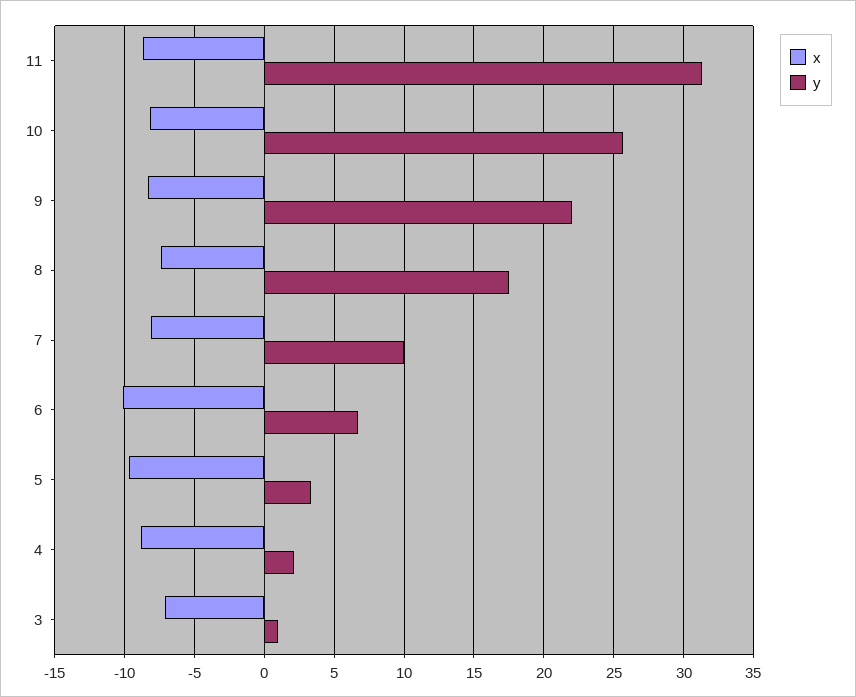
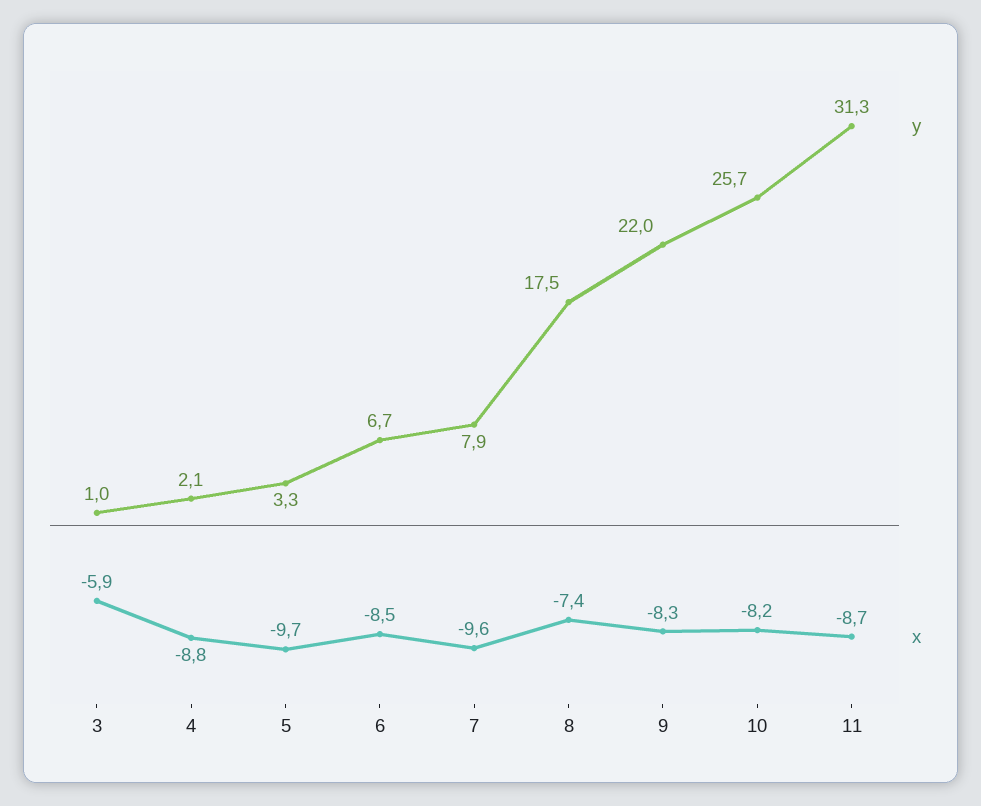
x, 7: -8 -> -9.6
y, 7: 10 -> 7.9
x, 6: -10 -> -8.5
x, 3: -7 -> -5.9

